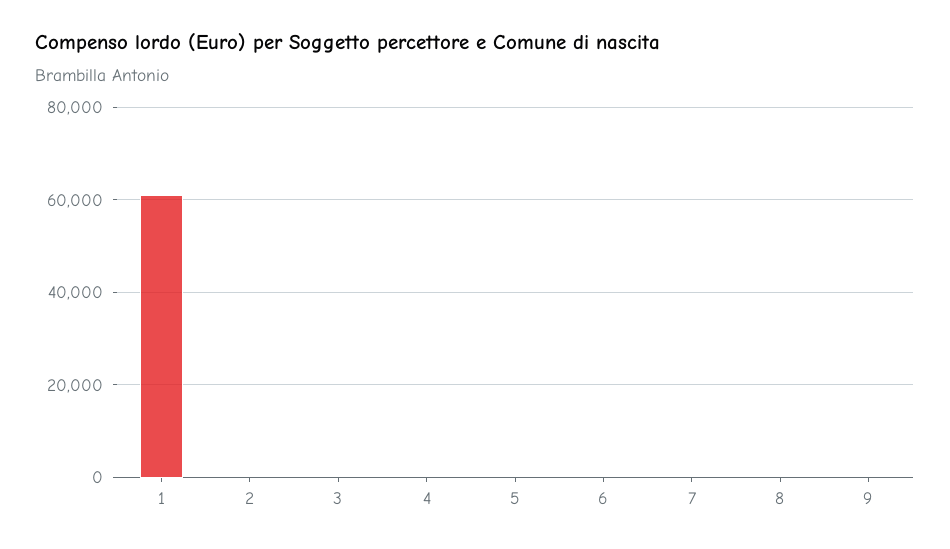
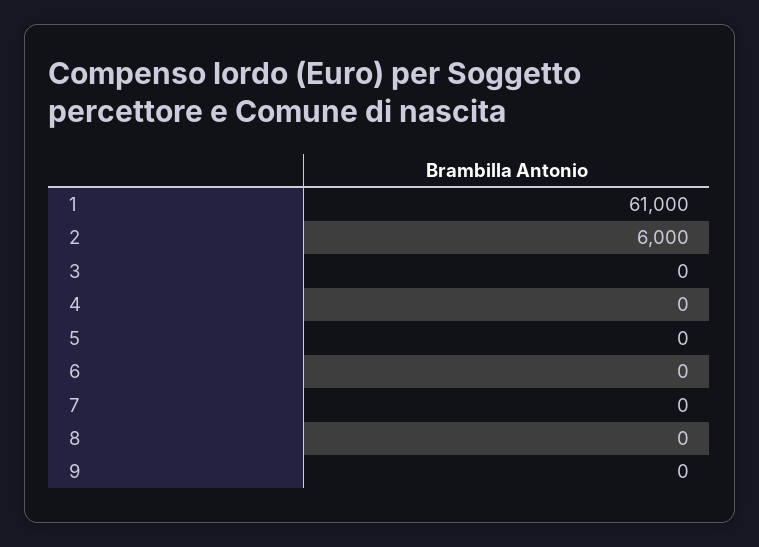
2: 0 -> 6000

